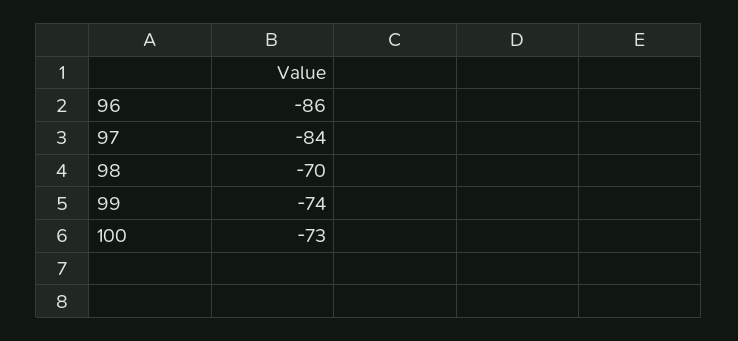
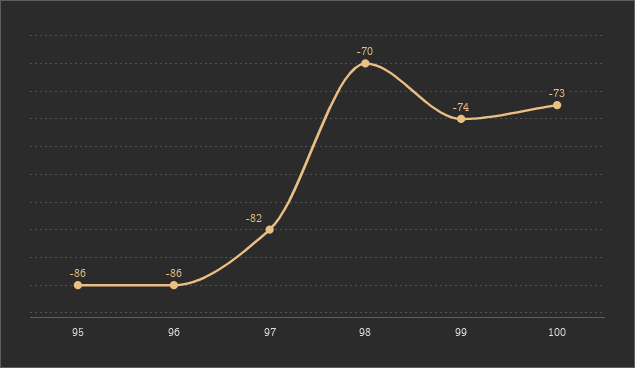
97: -84 -> -82
95: none -> -86

